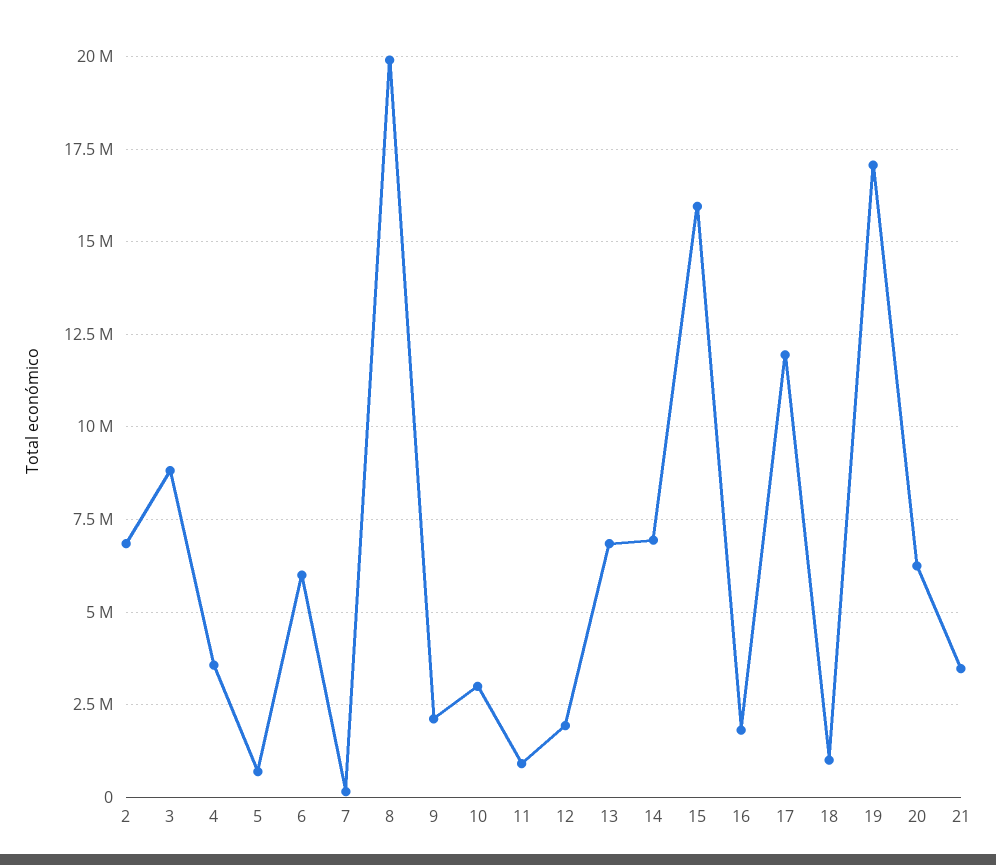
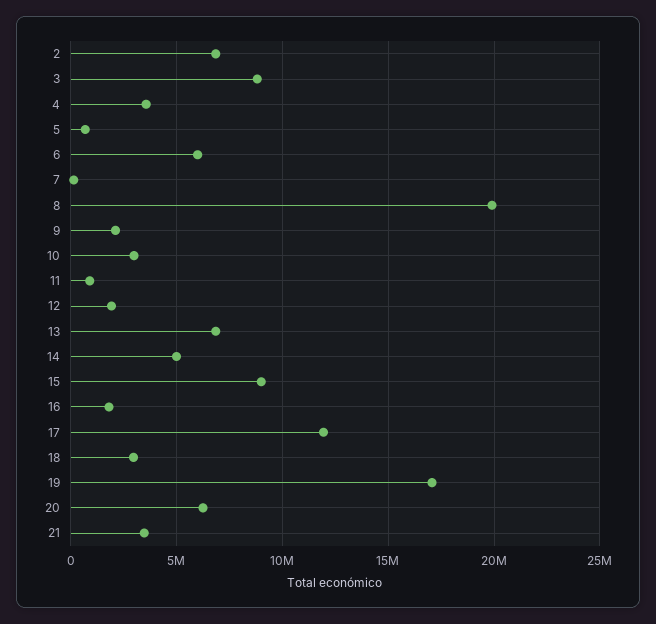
14: 7000000 -> 5000000
15: 16000000 -> 9000000
18: 1000000 -> 3000000

